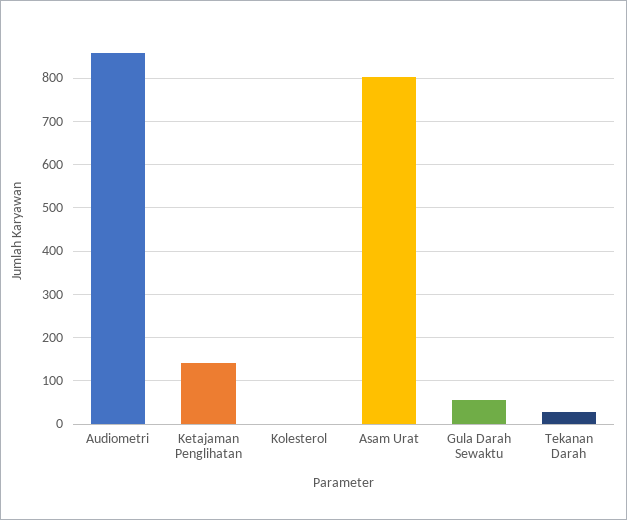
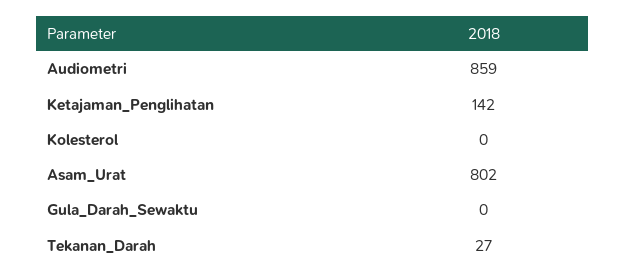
Gula Darah Sewaktu: 60 -> 0

